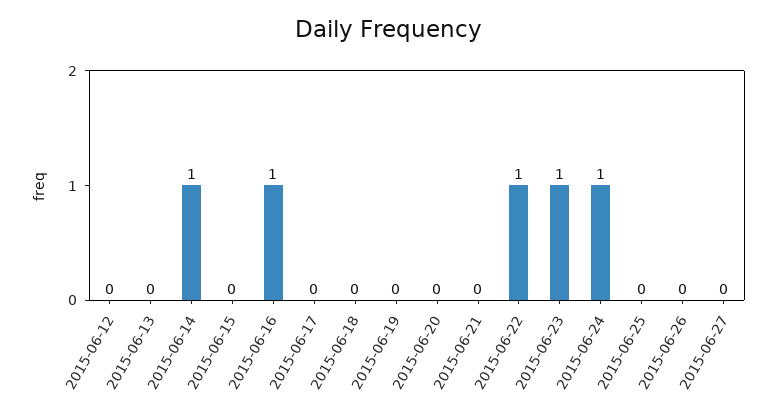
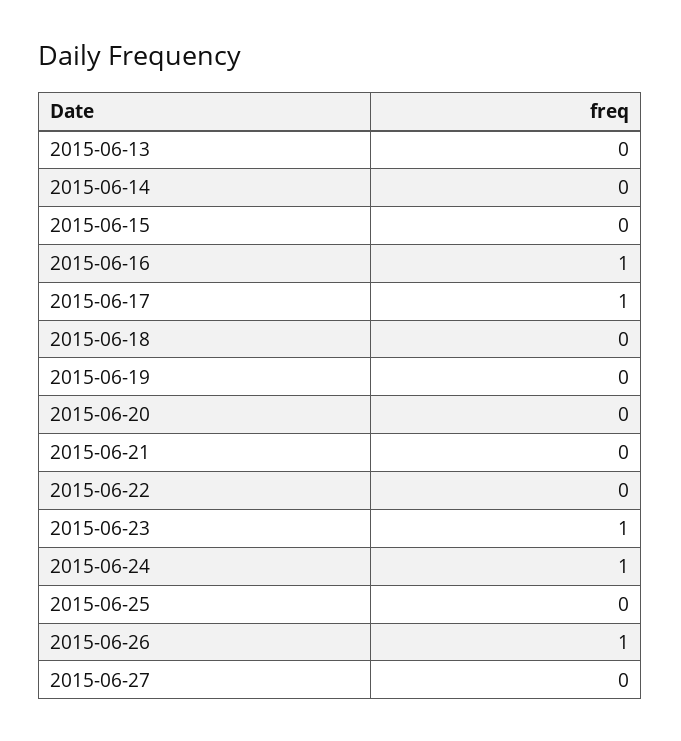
2015-06-12: 0 -> none
2015-06-14: 1 -> 0
2015-06-17: 0 -> 1
2015-06-22: 1 -> 0
2015-06-26: 0 -> 1

